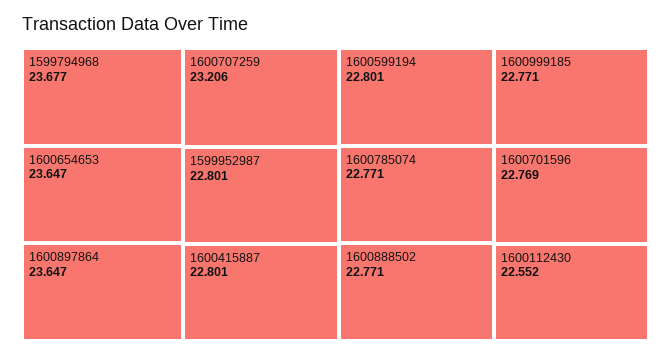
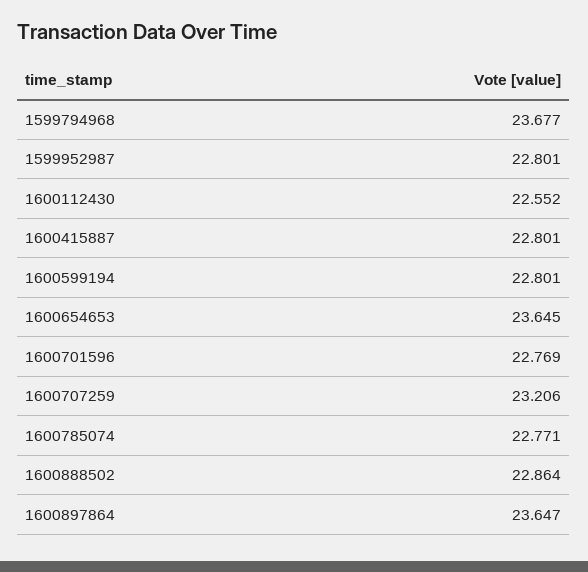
1600654653: 23.647 -> 23.645
1600888502: 22.771 -> 22.864
1600999185: 22.771 -> none

